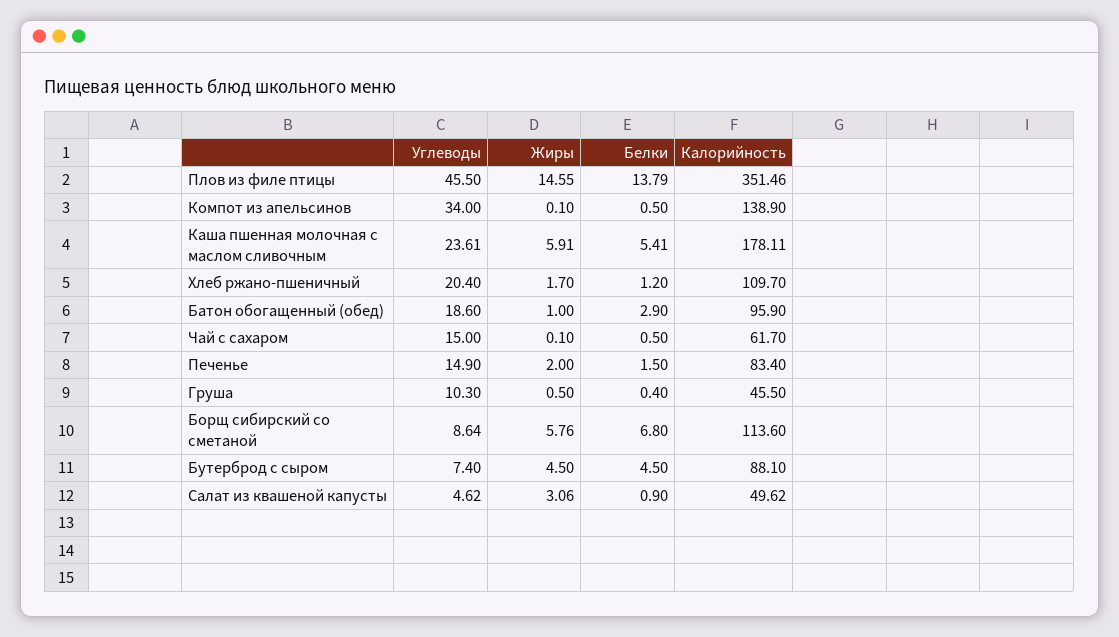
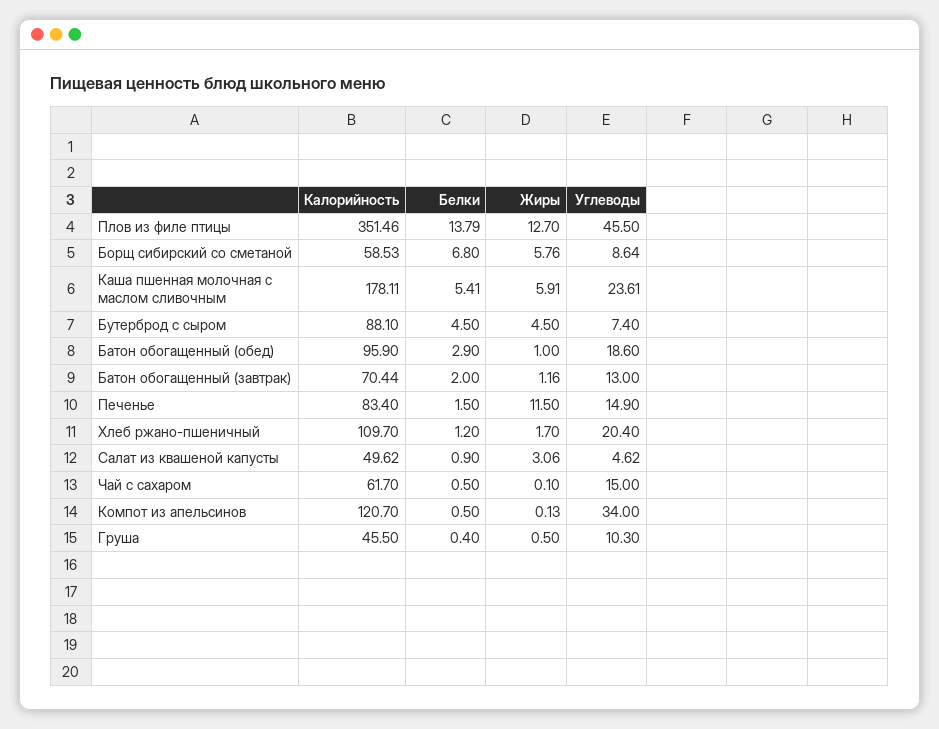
Жиры, Плов из филе птицы: 14.55 -> 12.7
Жиры, Компот из апельсинов: 0.1 -> 0.13
Калорийность, Компот из апельсинов: 138.9 -> 120.7
Жиры, Печенье: 2 -> 11.5
Калорийность, Борщ сибирский со сметаной: 113.6 -> 58.53
Калорийность, Батон обогащенный (завтрак): none -> 70.44
Белки, Батон обогащенный (завтрак): none -> 2
Жиры, Батон обогащенный (завтрак): none -> 1.16
Углеводы, Батон обогащенный (завтрак): none -> 13

